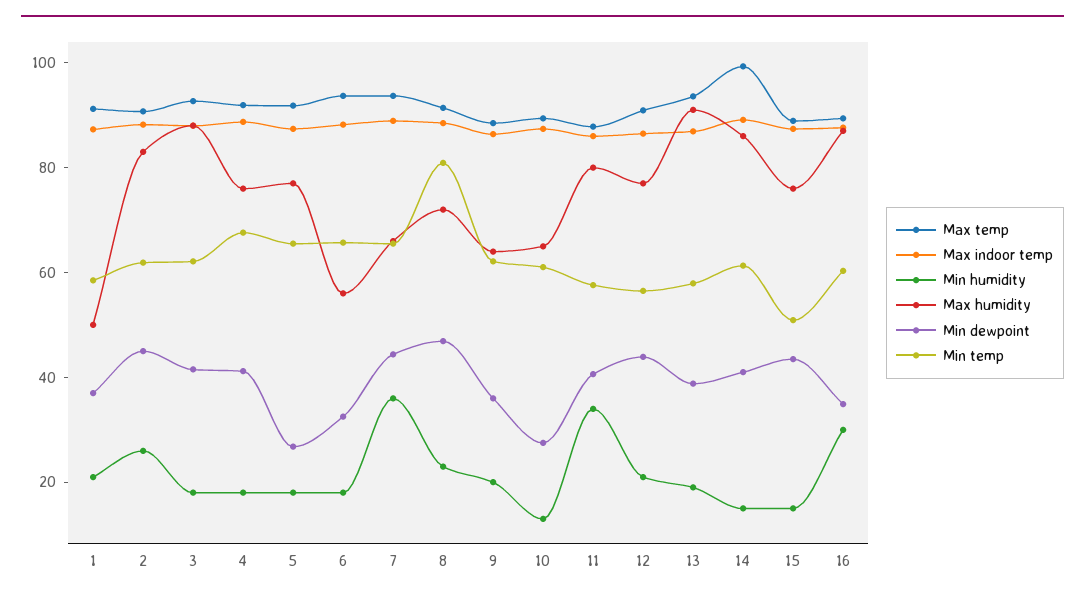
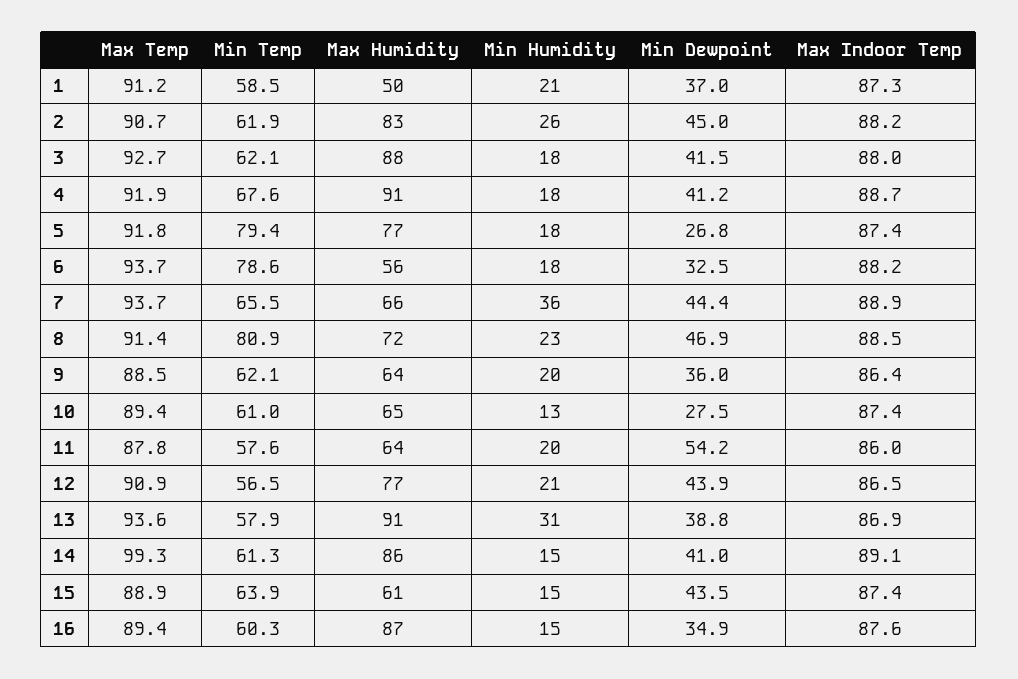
Max humidity, 4: 75 -> 91
Min temp, 5: 65 -> 79.4
Min temp, 6: 65 -> 78.6
Min humidity, 11: 35 -> 20
Max humidity, 11: 80 -> 64
Min dewpoint, 11: 40 -> 54.2
Min humidity, 13: 20 -> 31
Max humidity, 15: 75 -> 61
Min temp, 15: 50 -> 63.9
Min humidity, 16: 30 -> 15

